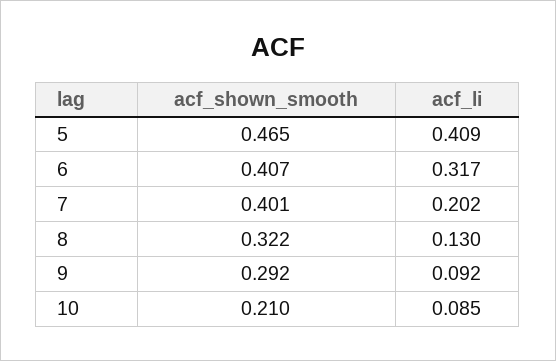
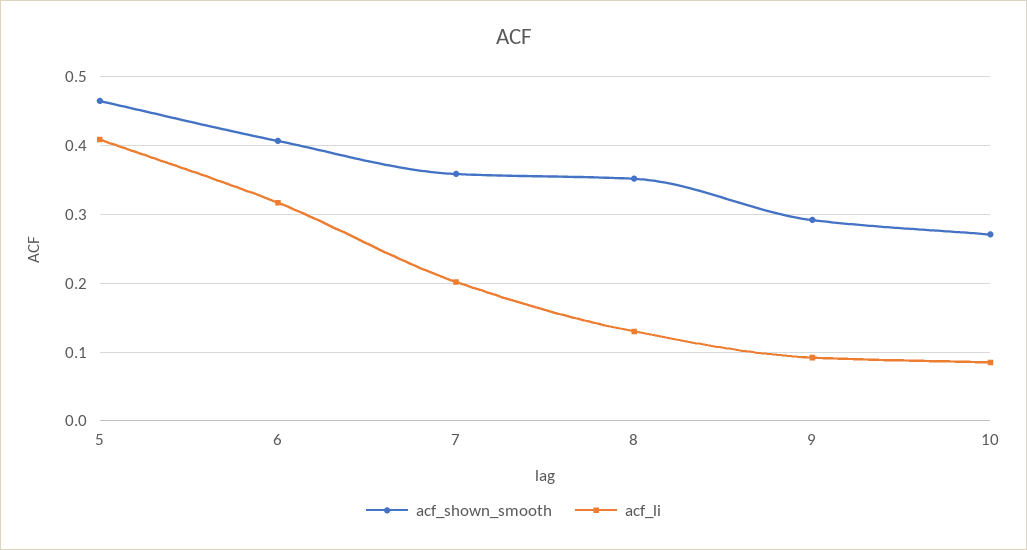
acf_shown_smooth, 7: 0.401 -> 0.36
acf_shown_smooth, 8: 0.322 -> 0.35
acf_shown_smooth, 10: 0.21 -> 0.27

